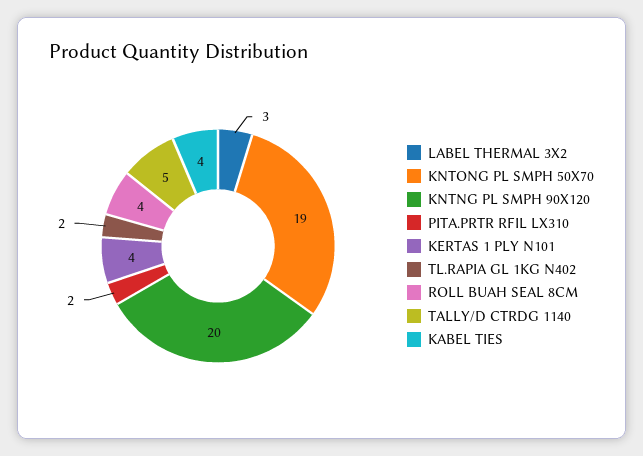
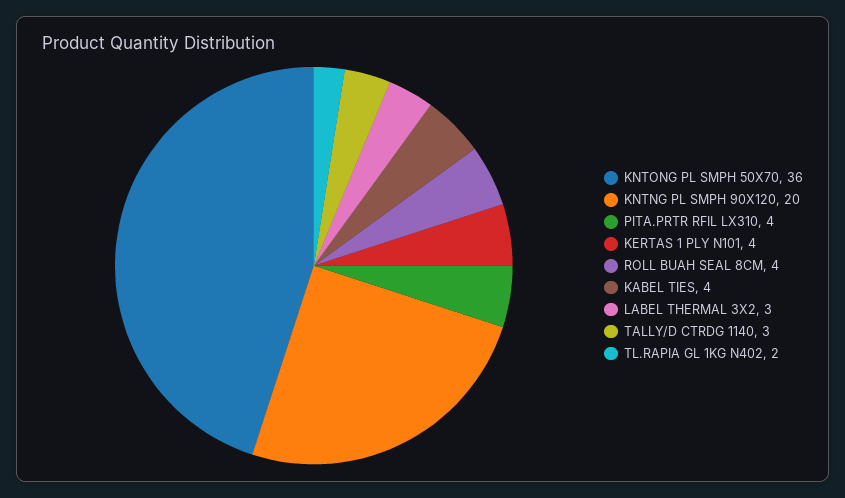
KNTONG PL SMPH 50X70: 19 -> 36
PITA.PRTR RFIL LX310: 2 -> 4
TALLY/D CTRDG 1140: 5 -> 3

